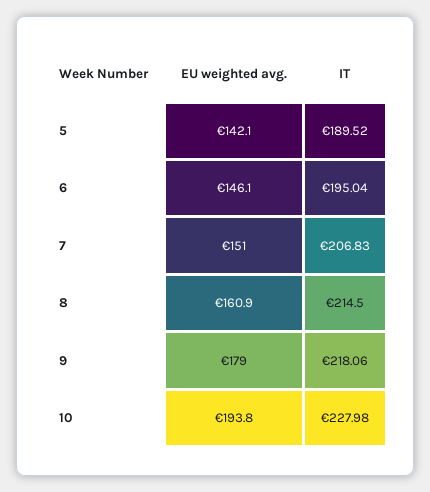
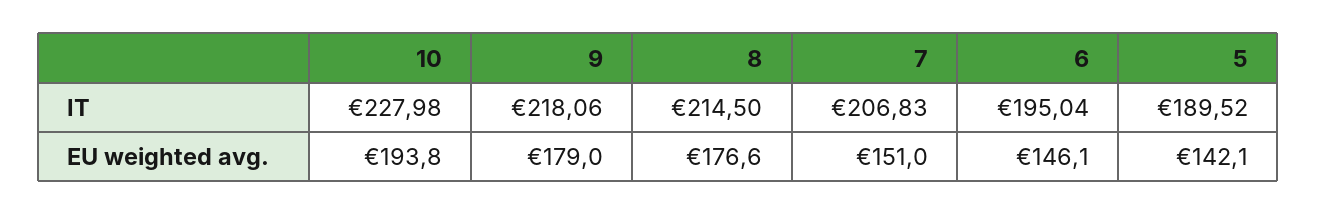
EU weighted avg., 8: 160.9 -> 176.6

